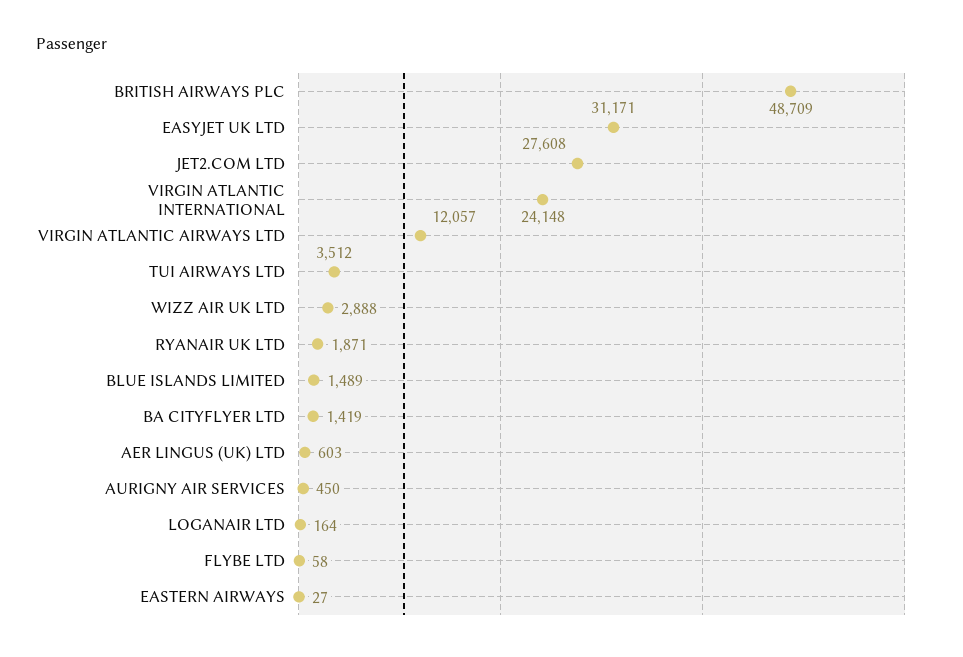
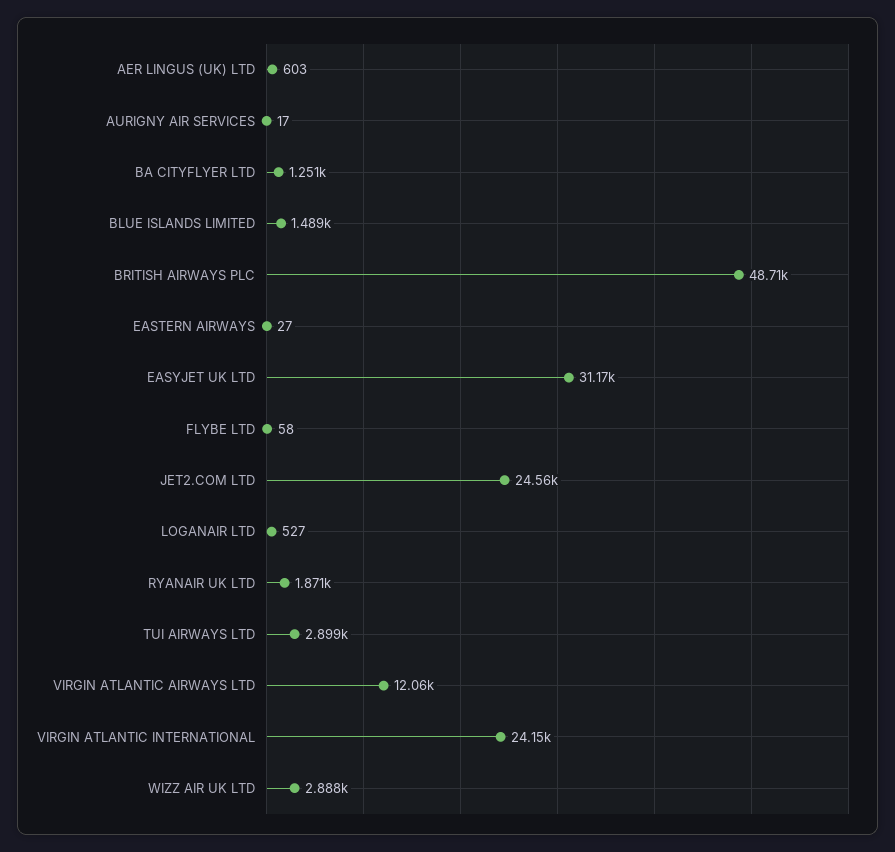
JET2.COM LTD: 27608 -> 24560
TUI AIRWAYS LTD: 3512 -> 2899
BA CITYFLYER LTD: 1419 -> 1251
AURIGNY AIR SERVICES: 450 -> 17
LOGANAIR LTD: 164 -> 527

